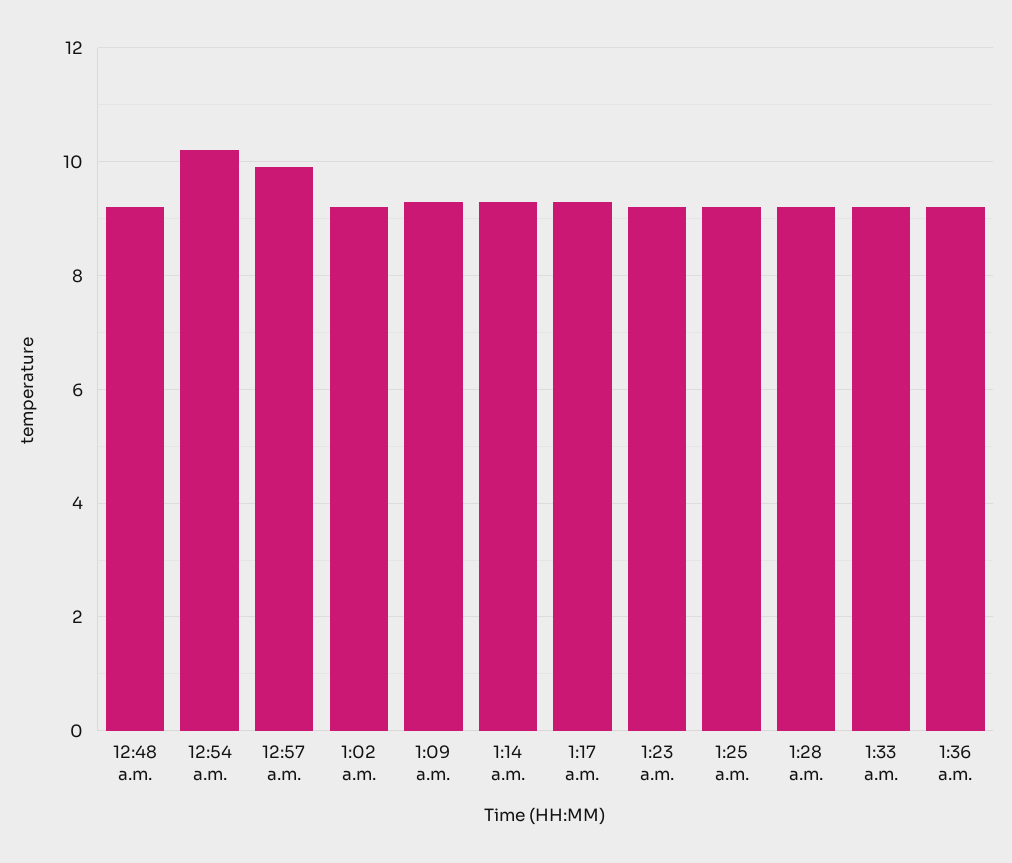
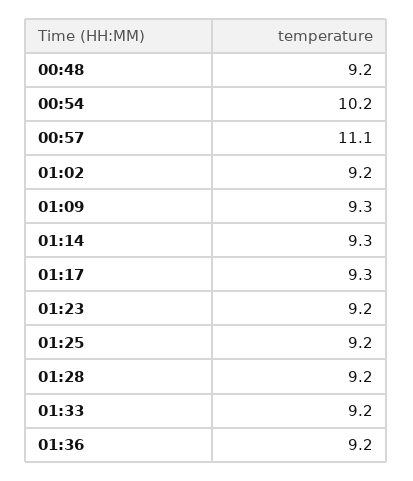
12:57 a.m.: 10 -> 11.1

